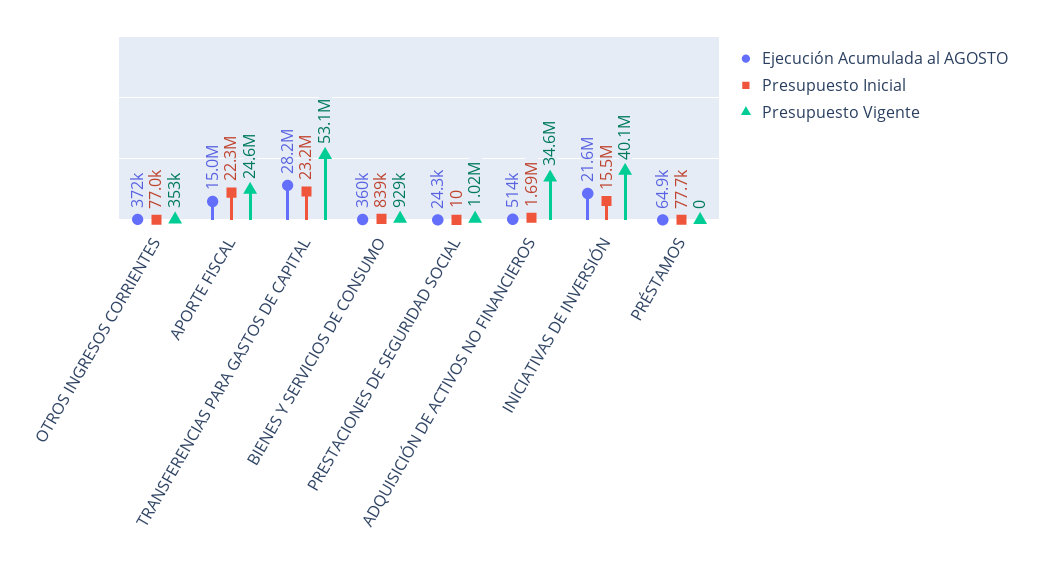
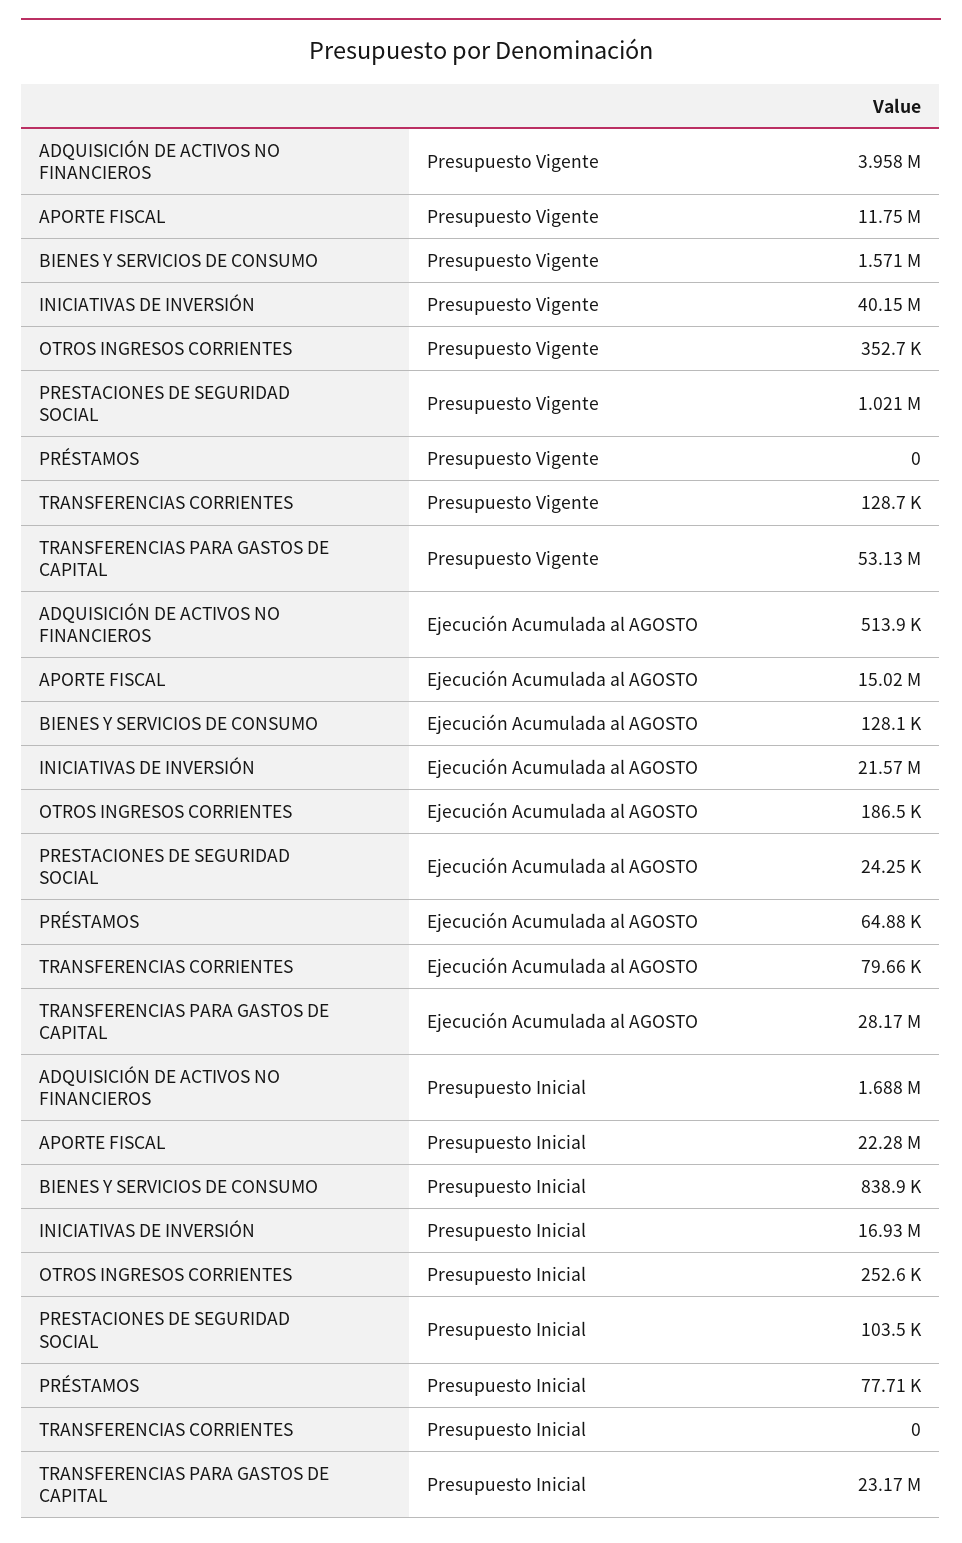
Ejecución Acumulada al AGOSTO, OTROS INGRESOS CORRIENTES: 372000 -> 186500
Presupuesto Inicial, OTROS INGRESOS CORRIENTES: 77000 -> 252600
Presupuesto Vigente, APORTE FISCAL: 24600000 -> 11750000
Ejecución Acumulada al AGOSTO, BIENES Y SERVICIOS DE CONSUMO: 360000 -> 128100
Presupuesto Vigente, BIENES Y SERVICIOS DE CONSUMO: 929000 -> 1571000
Presupuesto Inicial, PRESTACIONES DE SEGURIDAD SOCIAL: 10 -> 103500
Presupuesto Vigente, ADQUISICIÓN DE ACTIVOS NO FINANCIEROS: 34600000 -> 3958000
Presupuesto Inicial, INICIATIVAS DE INVERSIÓN: 15500000 -> 16930000
Presupuesto Vigente, TRANSFERENCIAS CORRIENTES: none -> 128700
Ejecución Acumulada al AGOSTO, TRANSFERENCIAS CORRIENTES: none -> 79660
Presupuesto Inicial, TRANSFERENCIAS CORRIENTES: none -> 0

